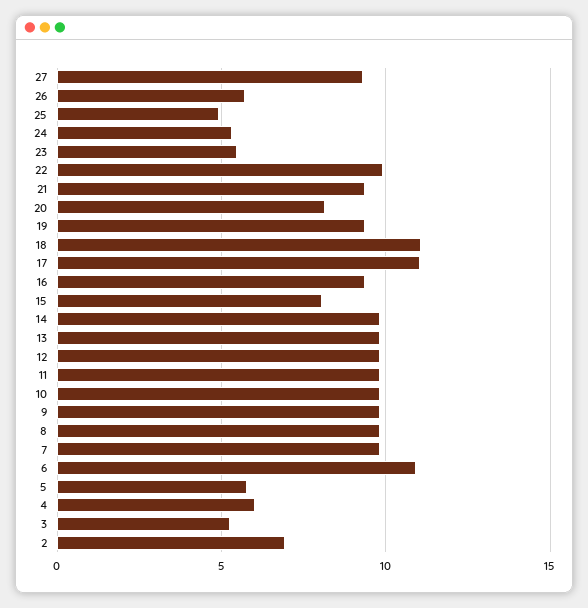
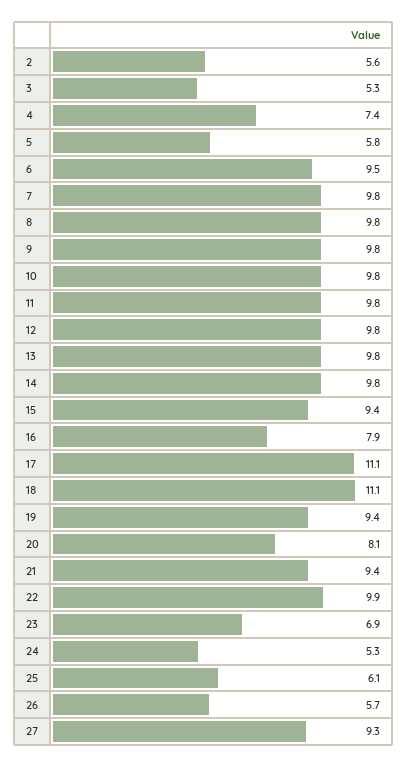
25: 5 -> 6.1
23: 5.5 -> 6.9
16: 9.5 -> 7.9
15: 8 -> 9.4
6: 11 -> 9.5
4: 6 -> 7.4
2: 7 -> 5.6

